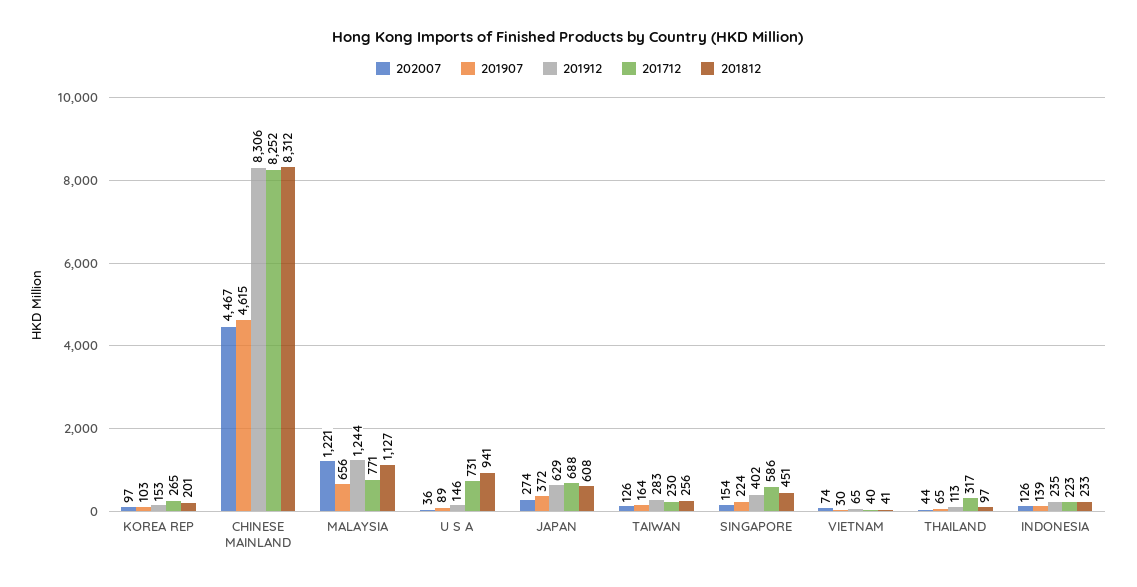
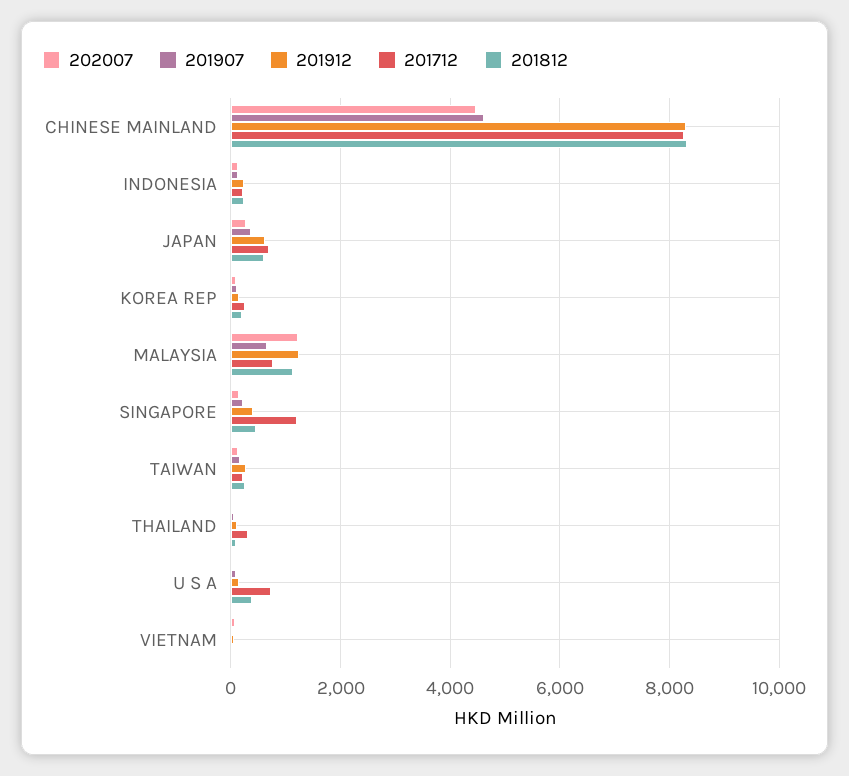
201812, U S A: 941 -> 400
201712, SINGAPORE: 586 -> 1200

